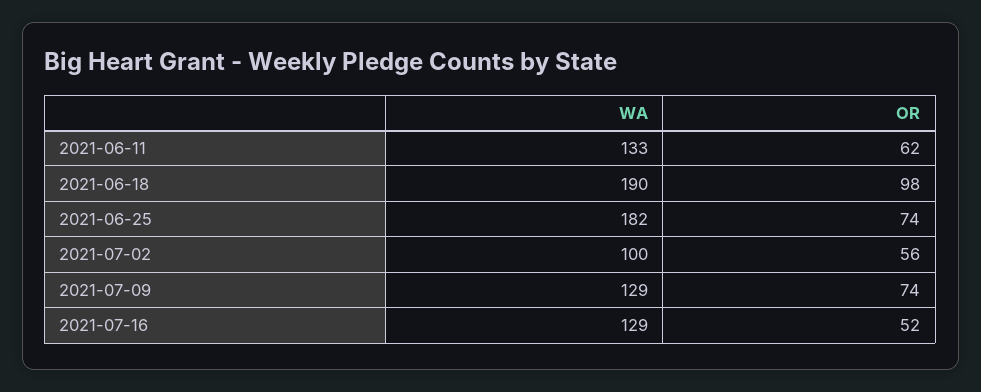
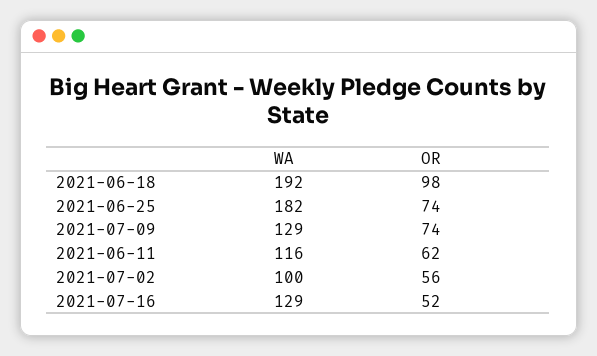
WA, 2021-06-11: 133 -> 116
WA, 2021-06-18: 190 -> 192

